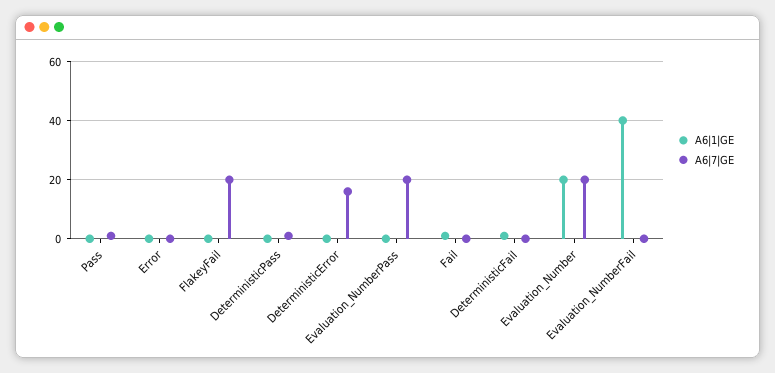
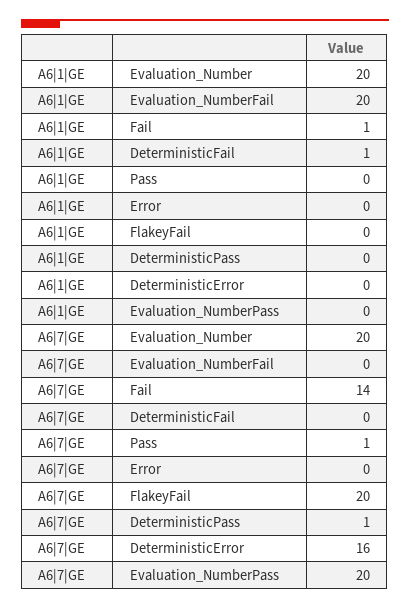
A6|7|GE, Fail: 0 -> 14
A6|1|GE, Evaluation_NumberFail: 40 -> 20

